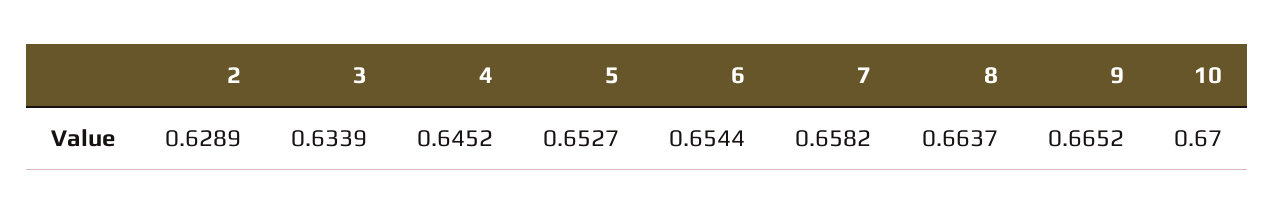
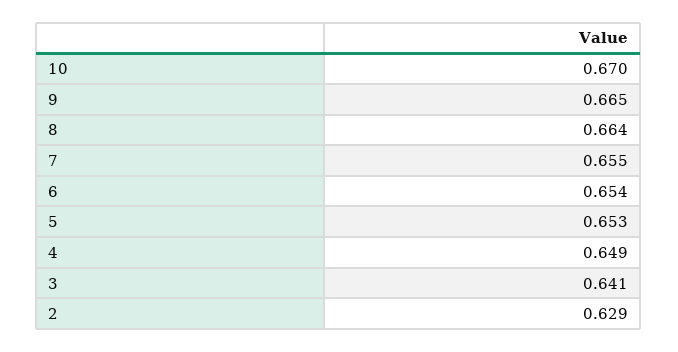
3: 0.6339 -> 0.641
4: 0.6452 -> 0.649
7: 0.6582 -> 0.655

